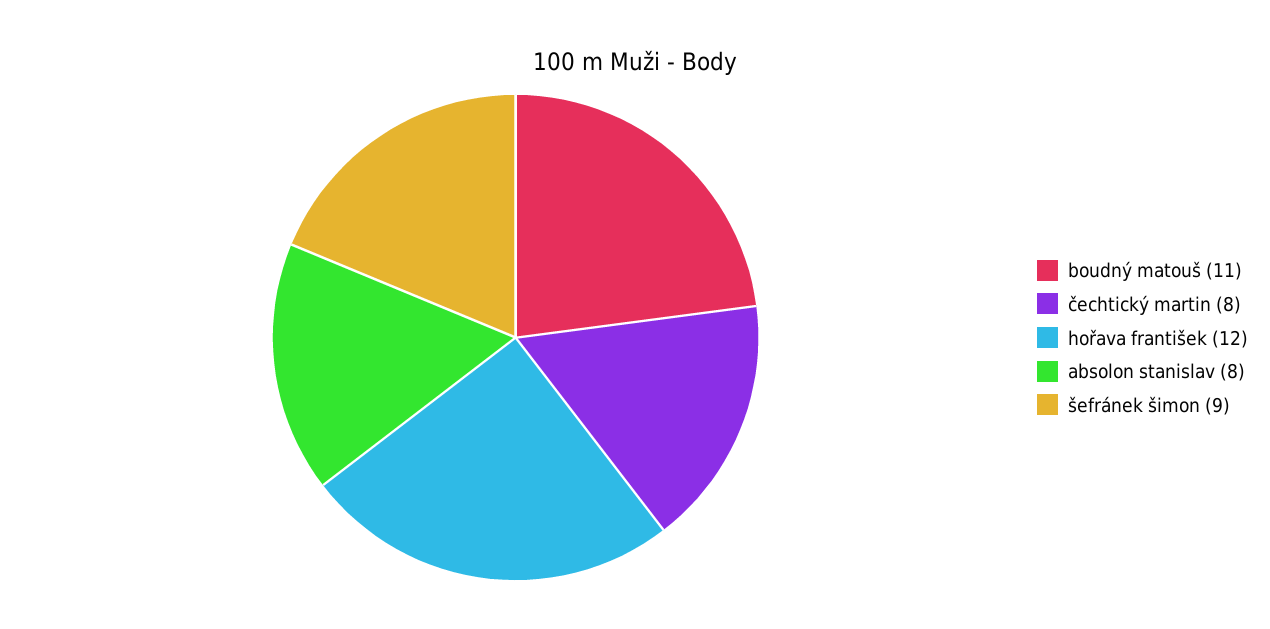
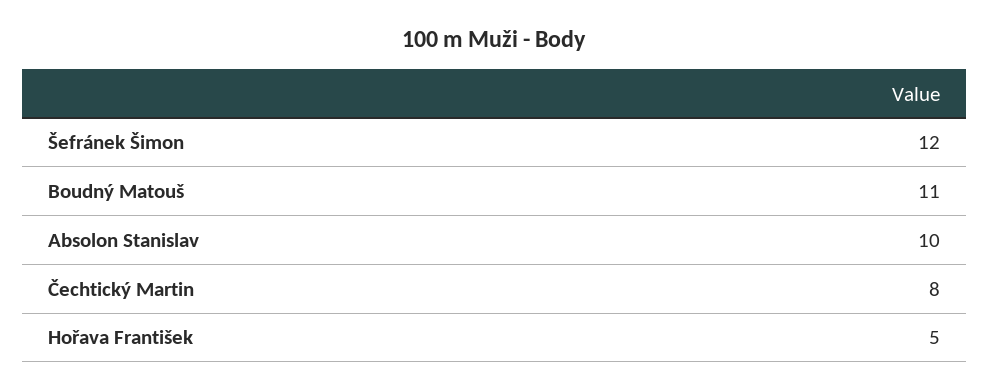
hořava františek: 12 -> 5
absolon stanislav: 8 -> 10
šefránek šimon: 9 -> 12

